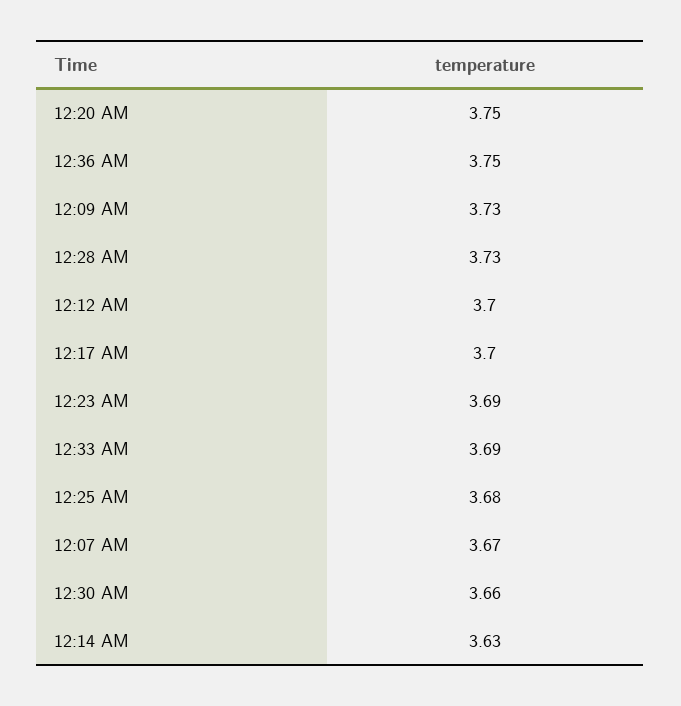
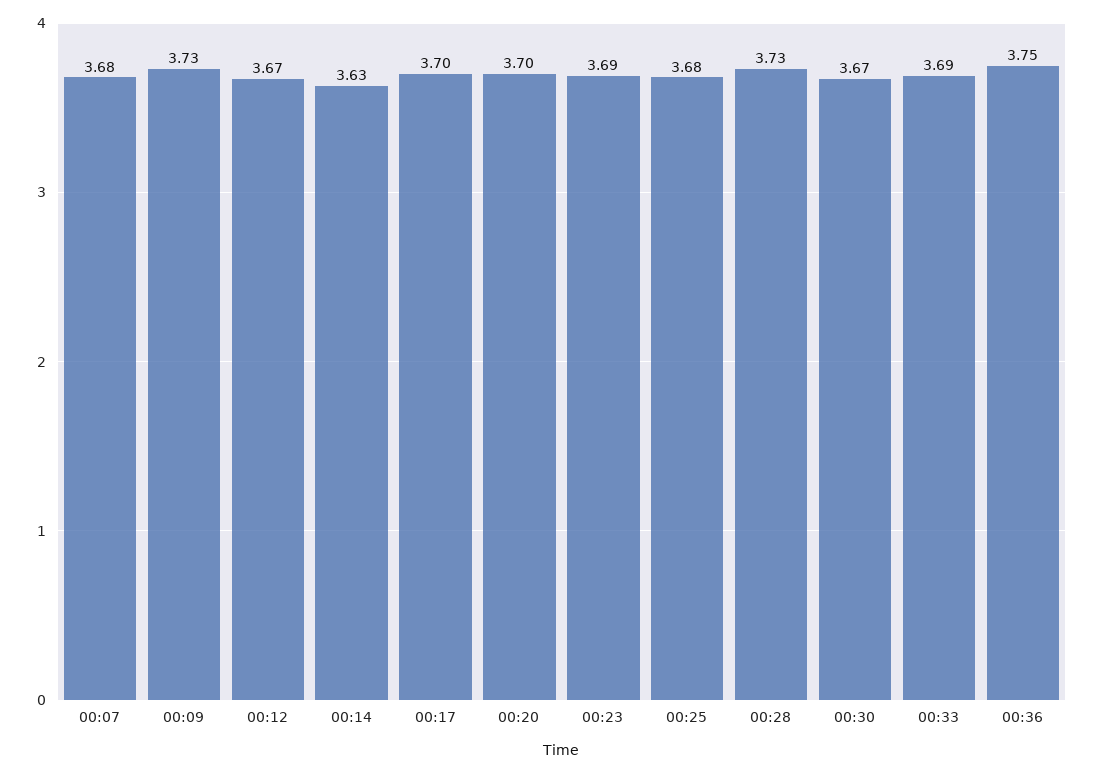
12:20 AM: 3.75 -> 3.7
12:12 AM: 3.7 -> 3.67
12:07 AM: 3.67 -> 3.68
12:30 AM: 3.66 -> 3.67

